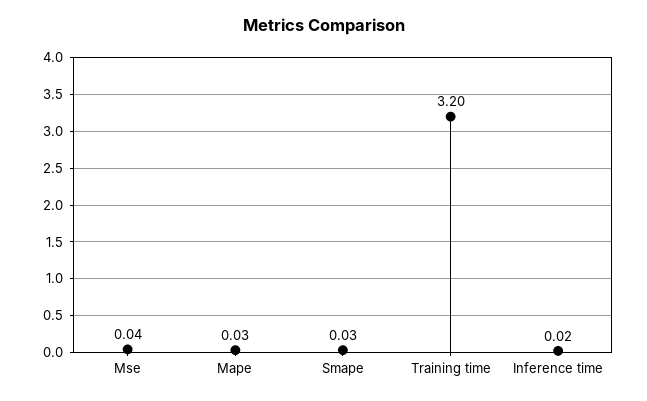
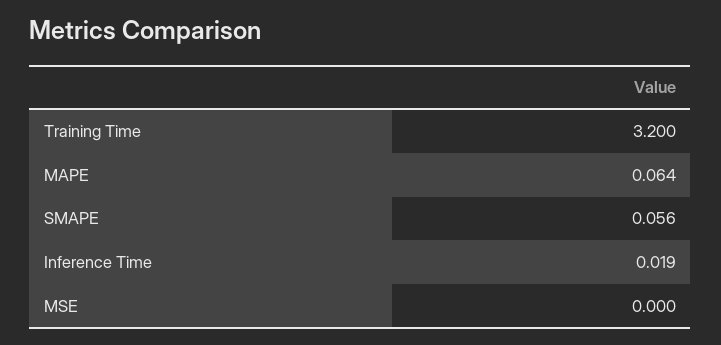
Mse: 0.04 -> 0
Mape: 0.03 -> 0.064
Smape: 0.03 -> 0.056

